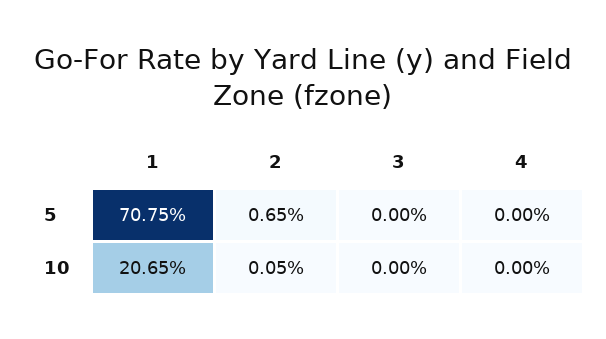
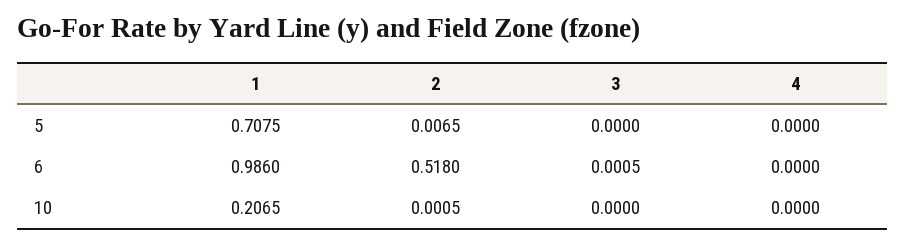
1, 6: none -> 0.986
2, 6: none -> 0.518
3, 6: none -> 0.0005
4, 6: none -> 0

